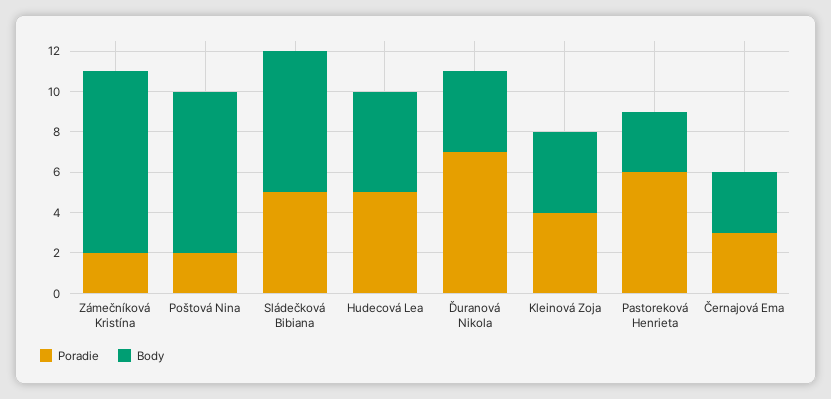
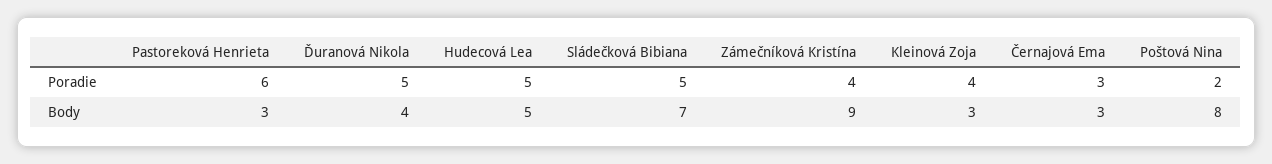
Poradie, Zámečníková Kristína: 2 -> 4
Poradie, Ďuranová Nikola: 7 -> 5
Body, Kleinová Zoja: 4 -> 3

